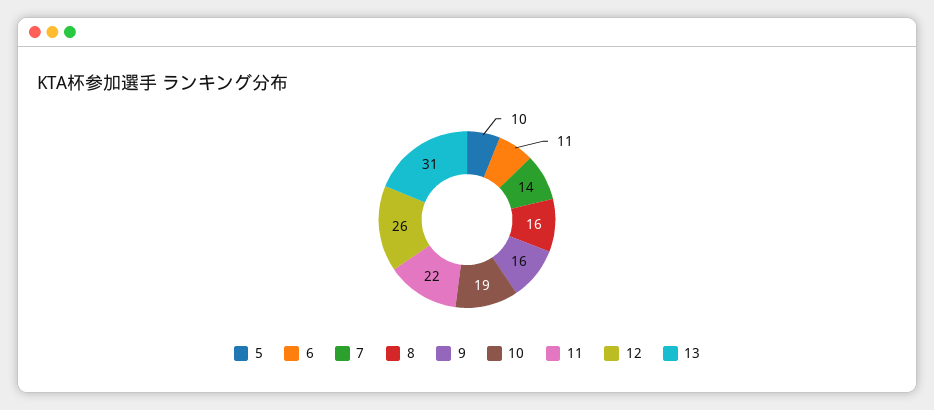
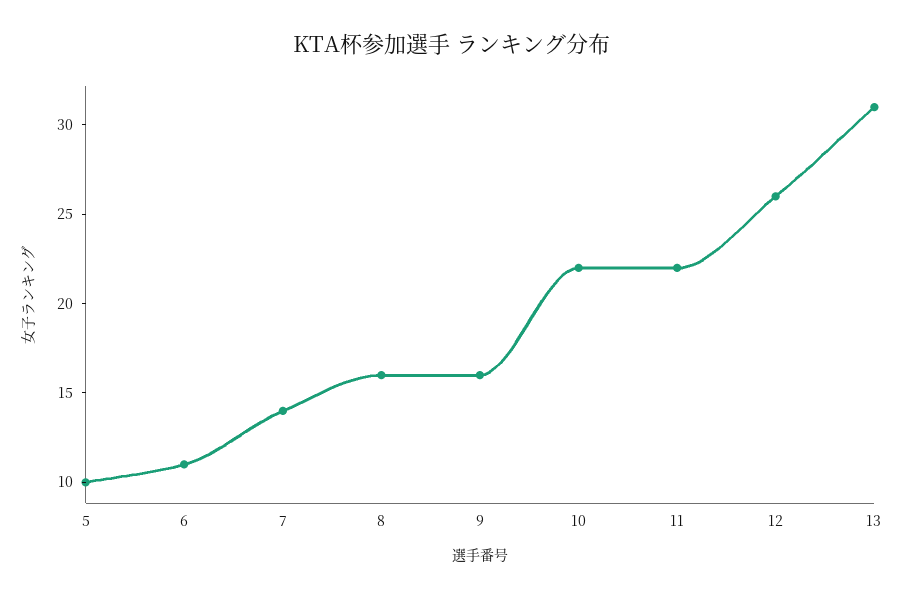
10: 19 -> 22

